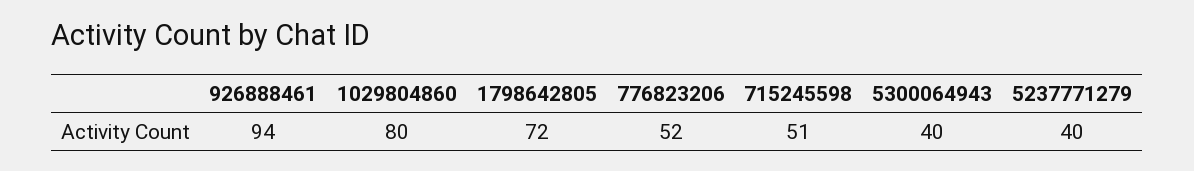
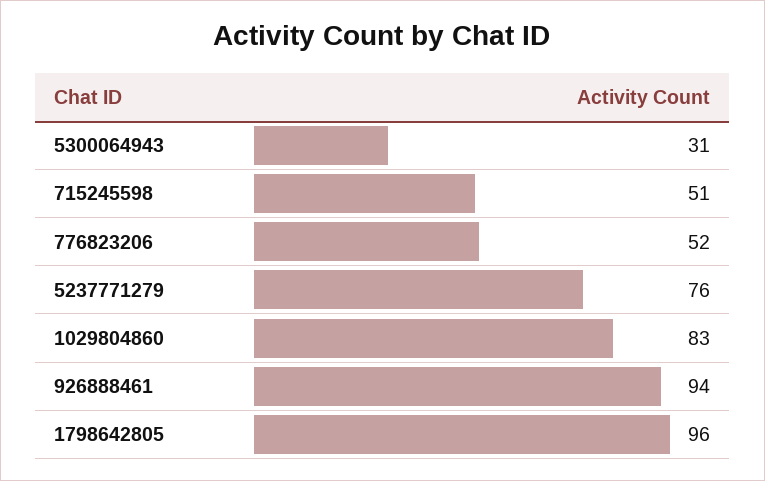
1029804860: 80 -> 83
1798642805: 72 -> 96
5300064943: 40 -> 31
5237771279: 40 -> 76

